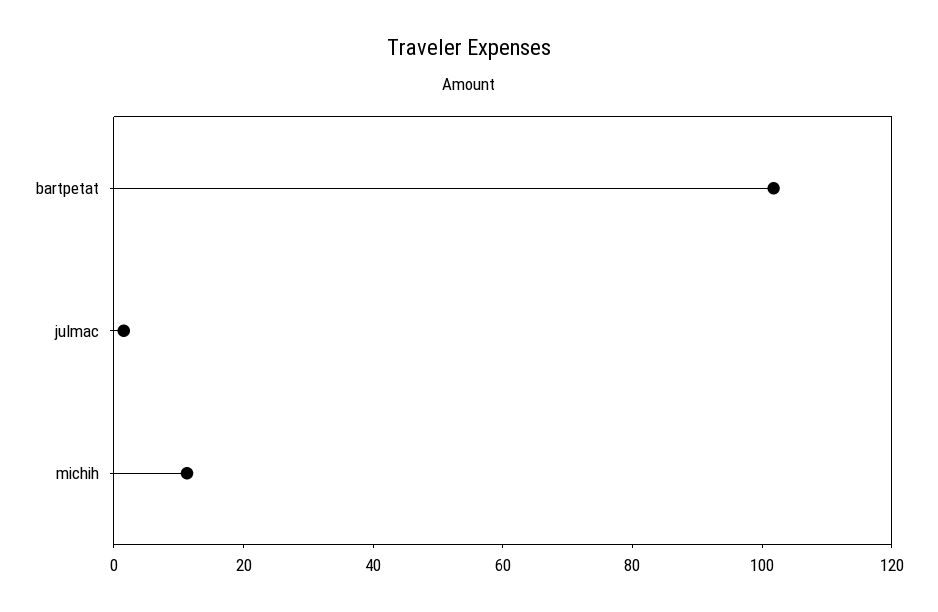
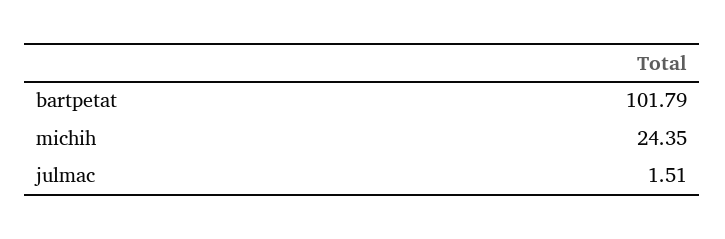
michih: 10 -> 24.35

